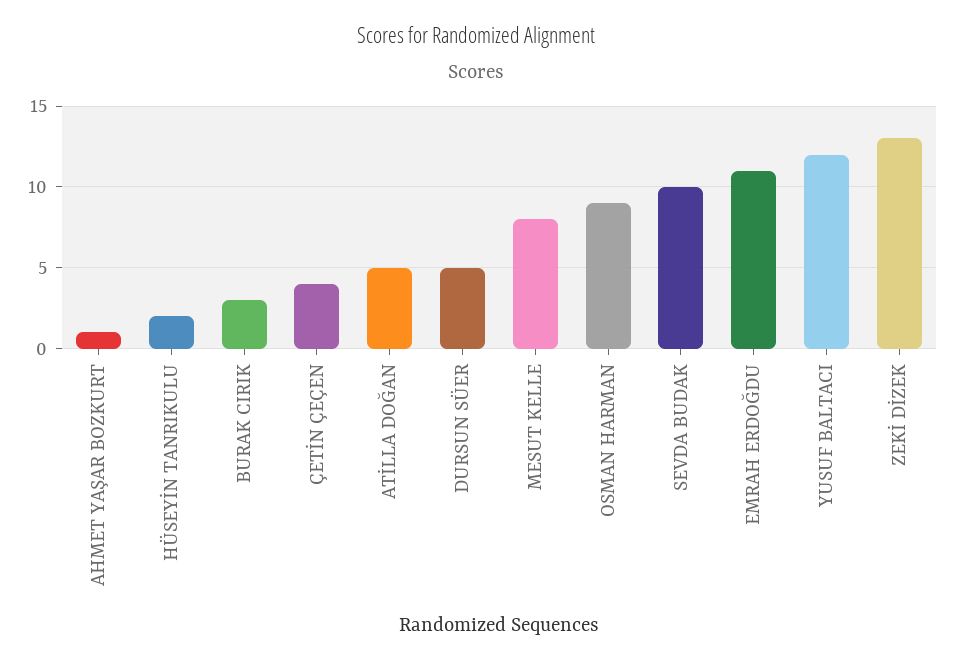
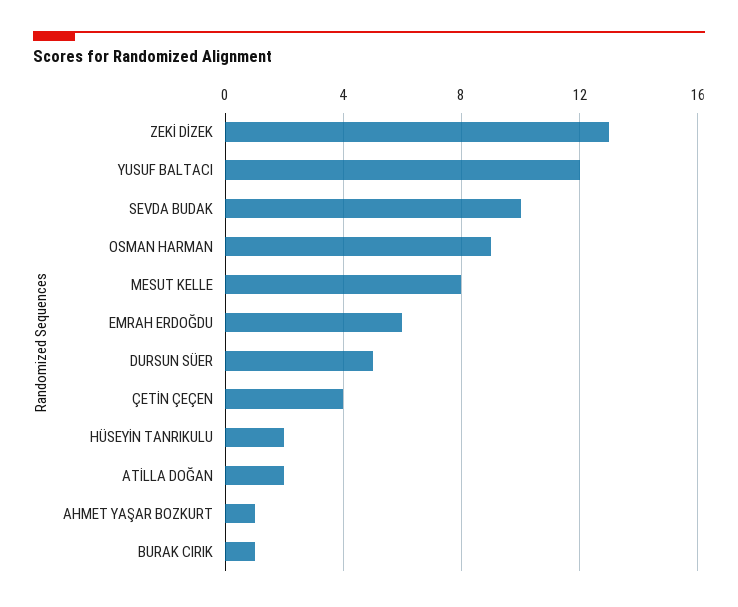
BURAK CIRIK: 3 -> 1
ATİLLA DOĞAN: 5 -> 2
EMRAH ERDOĞDU: 11 -> 6

